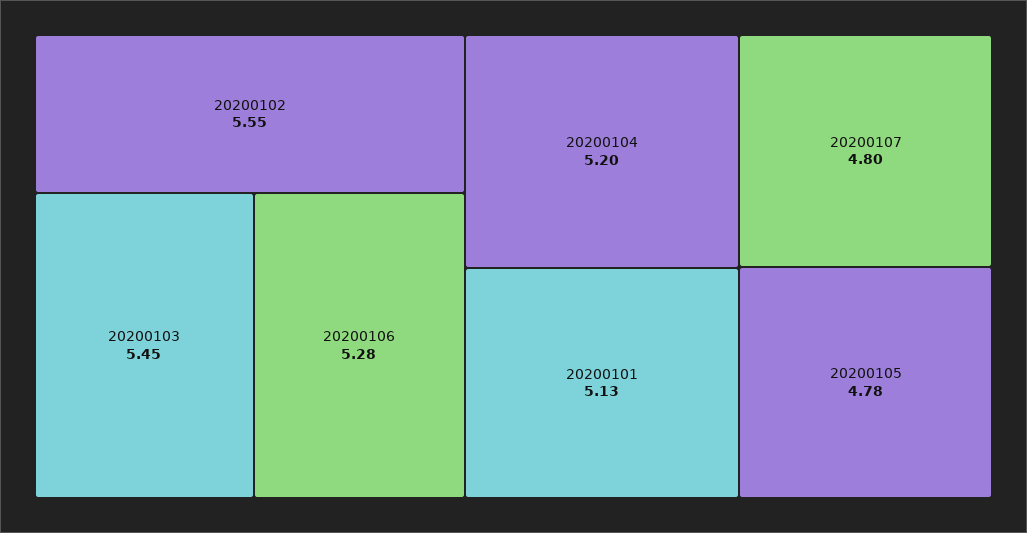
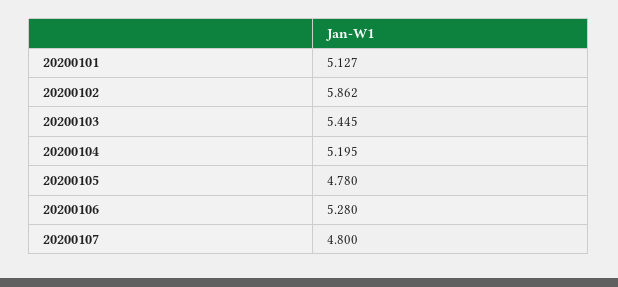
20200102: 5.55 -> 5.862

